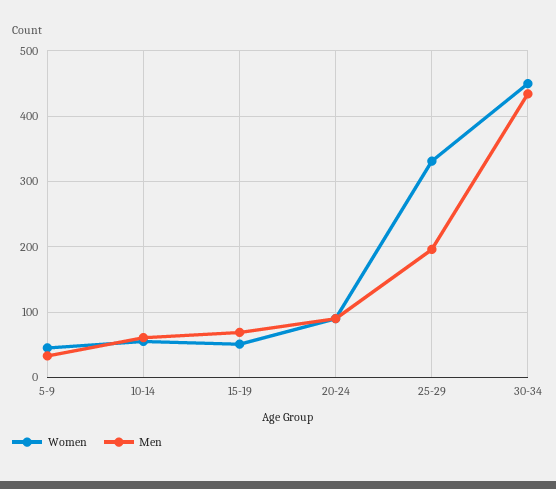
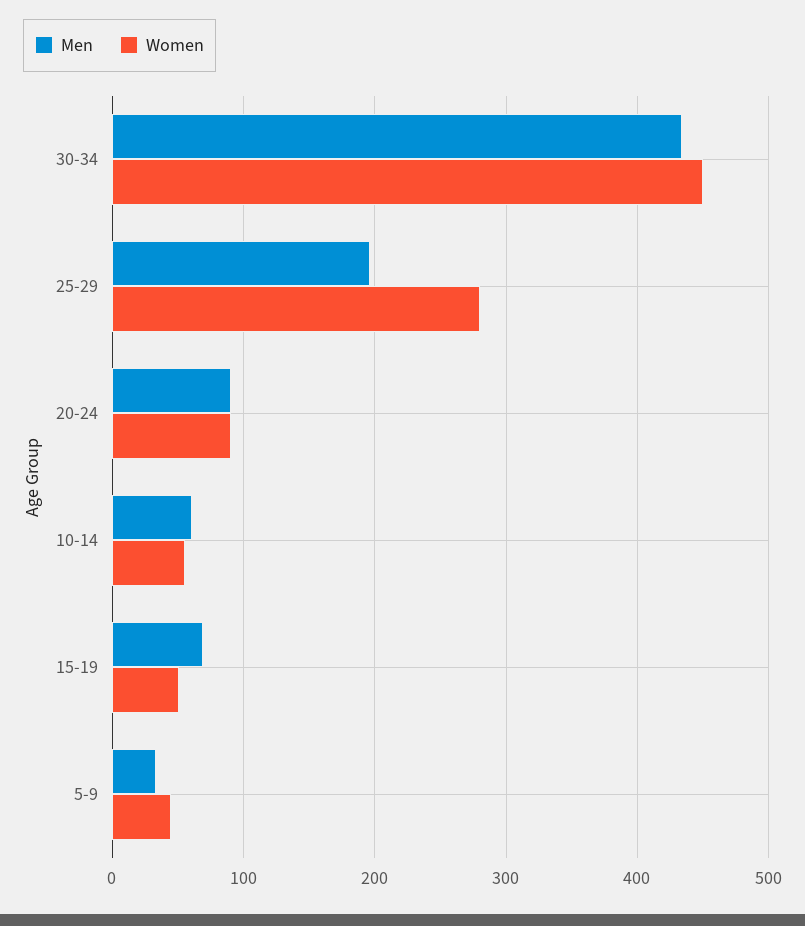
Women, 25-29: 330 -> 280

